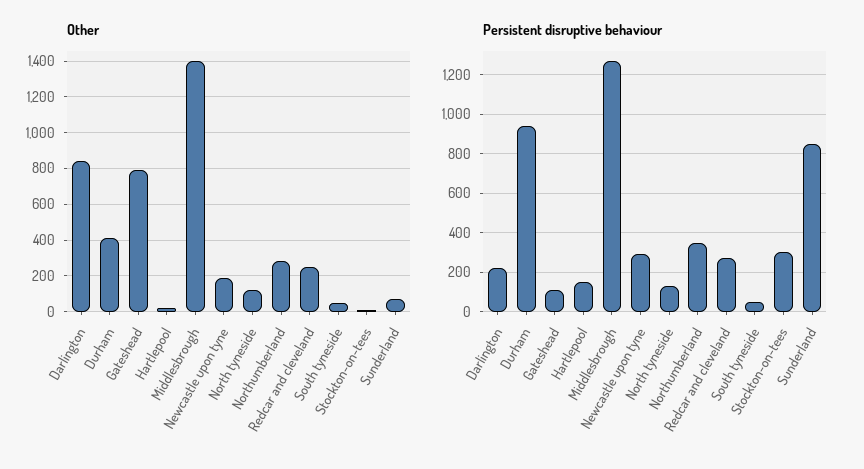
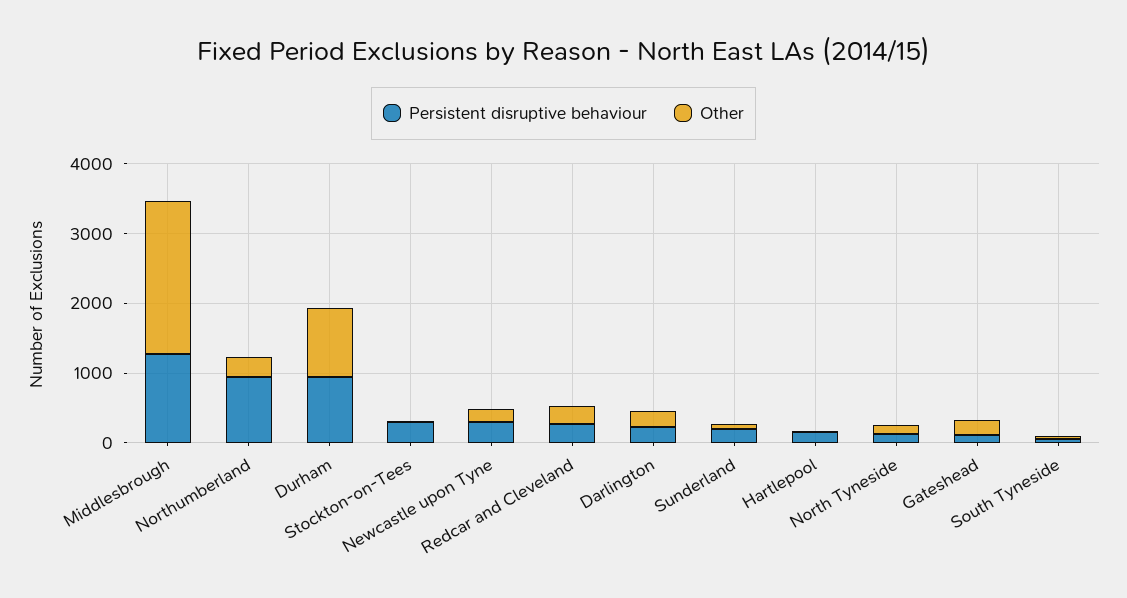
Other, Darlington: 850 -> 200
Other, Durham: 400 -> 1000
Other, Gateshead: 800 -> 200
Other, Middlesbrough: 1400 -> 2200
Persistent disruptive behaviour, Northumberland: 350 -> 1000
Persistent disruptive behaviour, Sunderland: 850 -> 200

